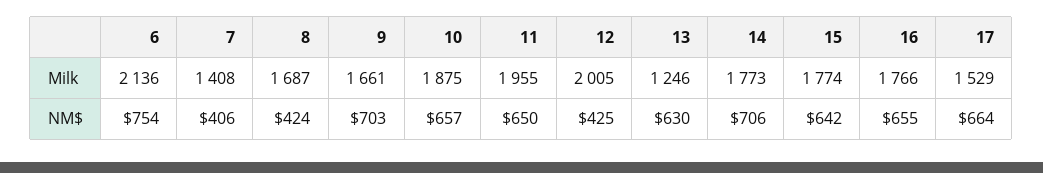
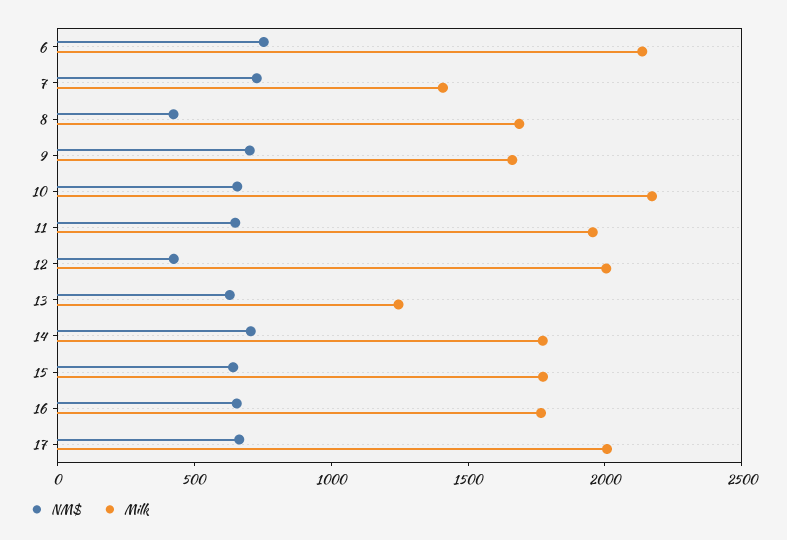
Milk, 10: 1875 -> 2200
Milk, 17: 1529 -> 2000
NM$, 7: 406 -> 700

